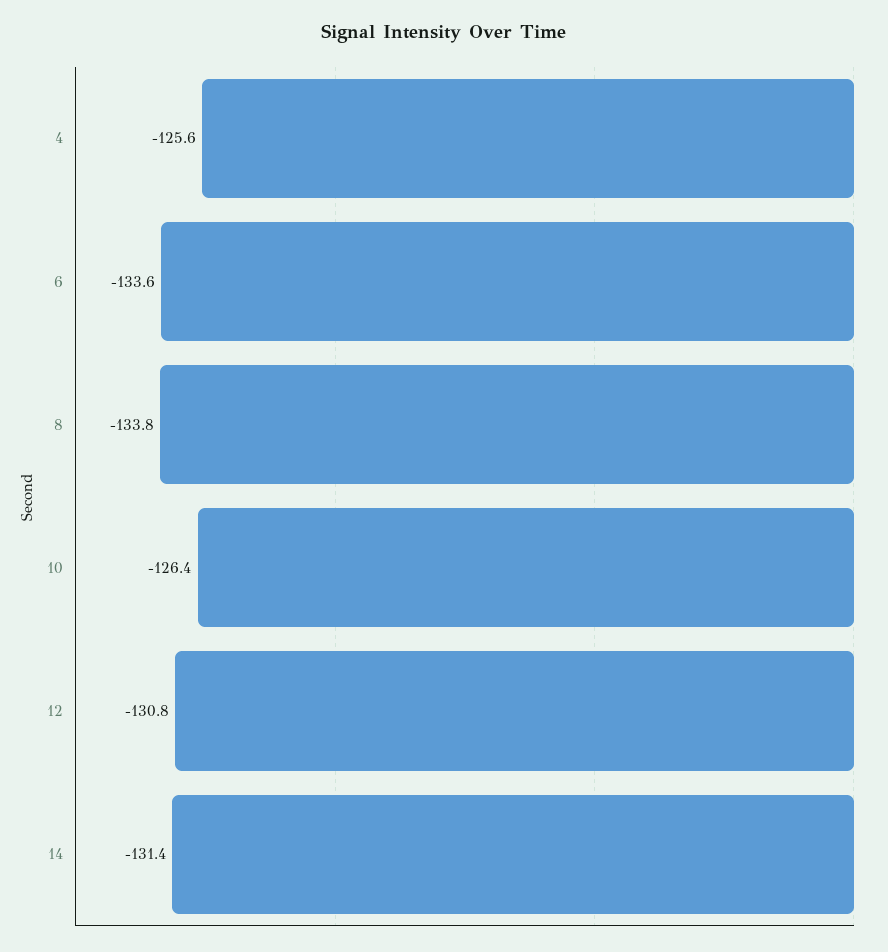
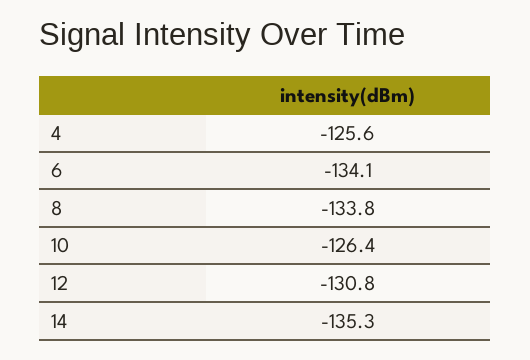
6: -133.6 -> -134.1
14: -131.4 -> -135.3

